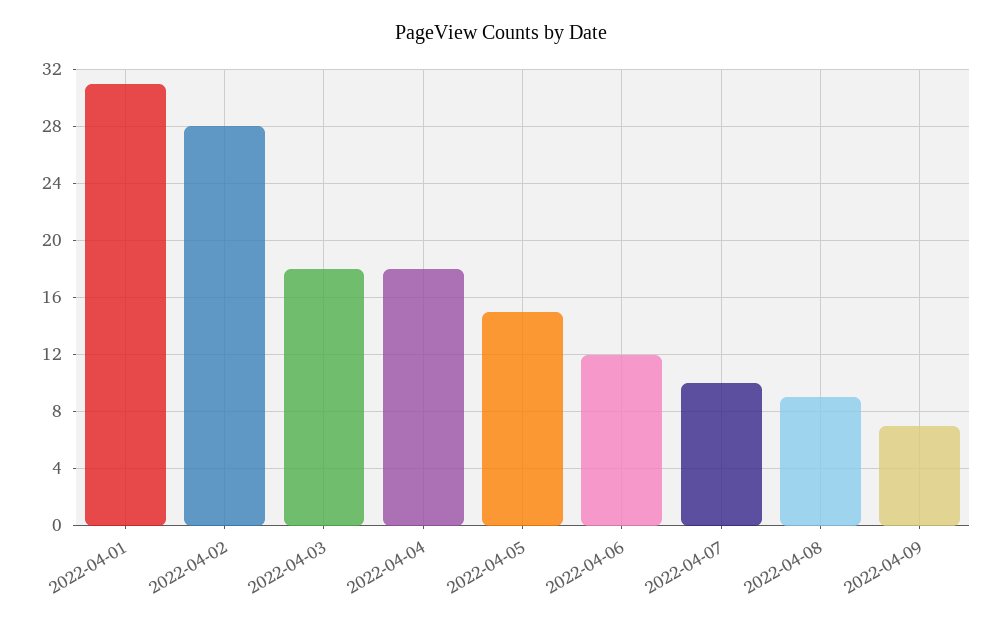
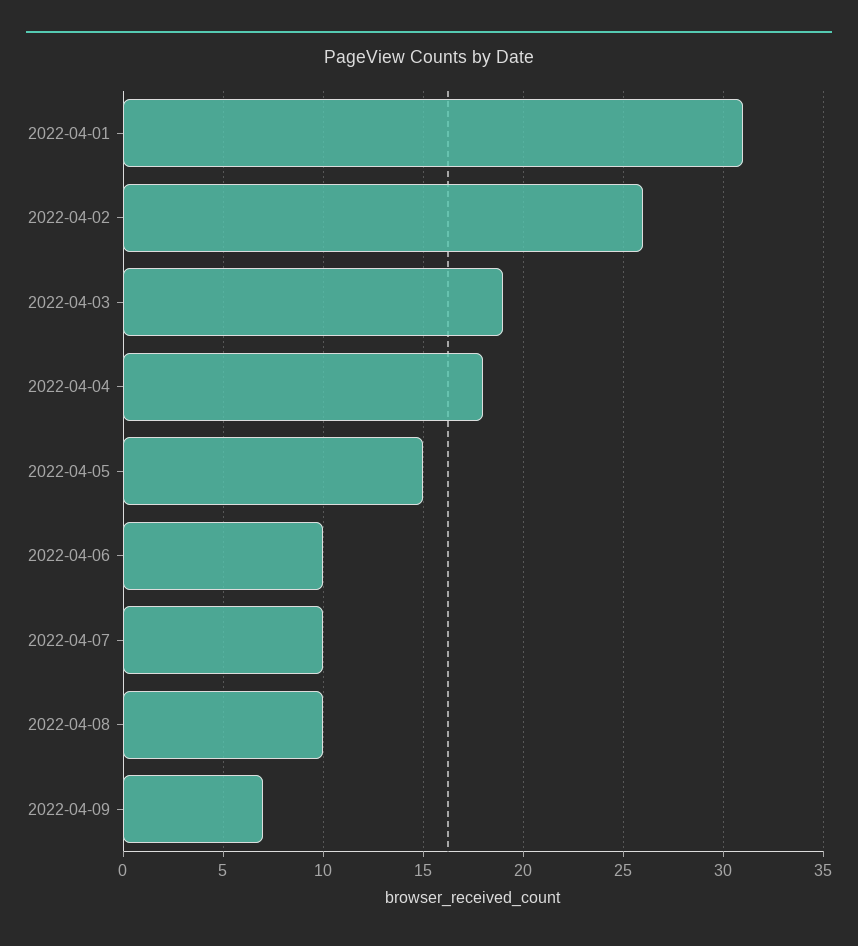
2022-04-02: 28 -> 26
2022-04-03: 18 -> 19
2022-04-06: 12 -> 10
2022-04-08: 9 -> 10

